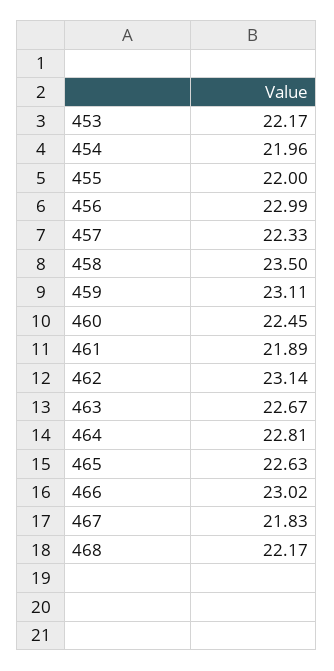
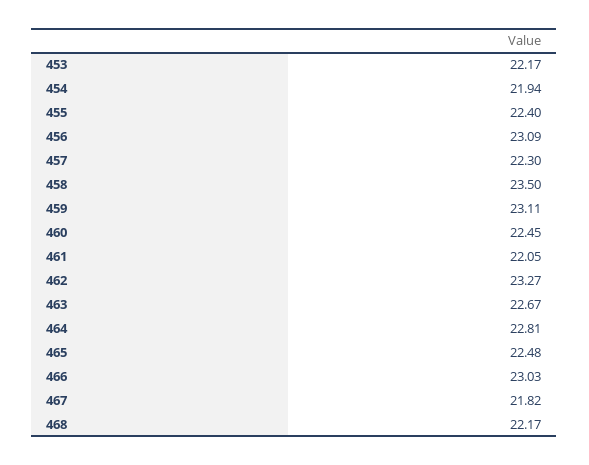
454: 21.96 -> 21.94
455: 22 -> 22.4
456: 22.99 -> 23.09
457: 22.33 -> 22.3
461: 21.89 -> 22.05
462: 23.14 -> 23.27
465: 22.63 -> 22.48
466: 23.02 -> 23.03
467: 21.83 -> 21.82

